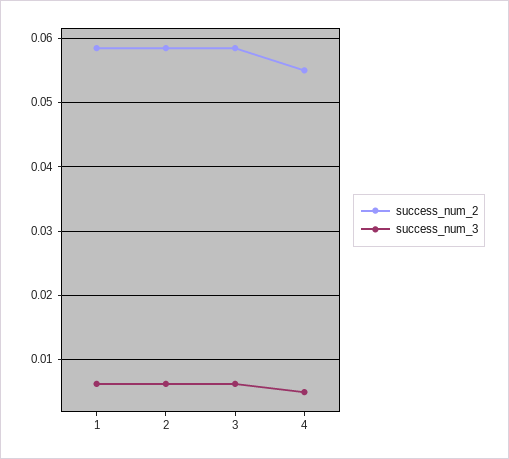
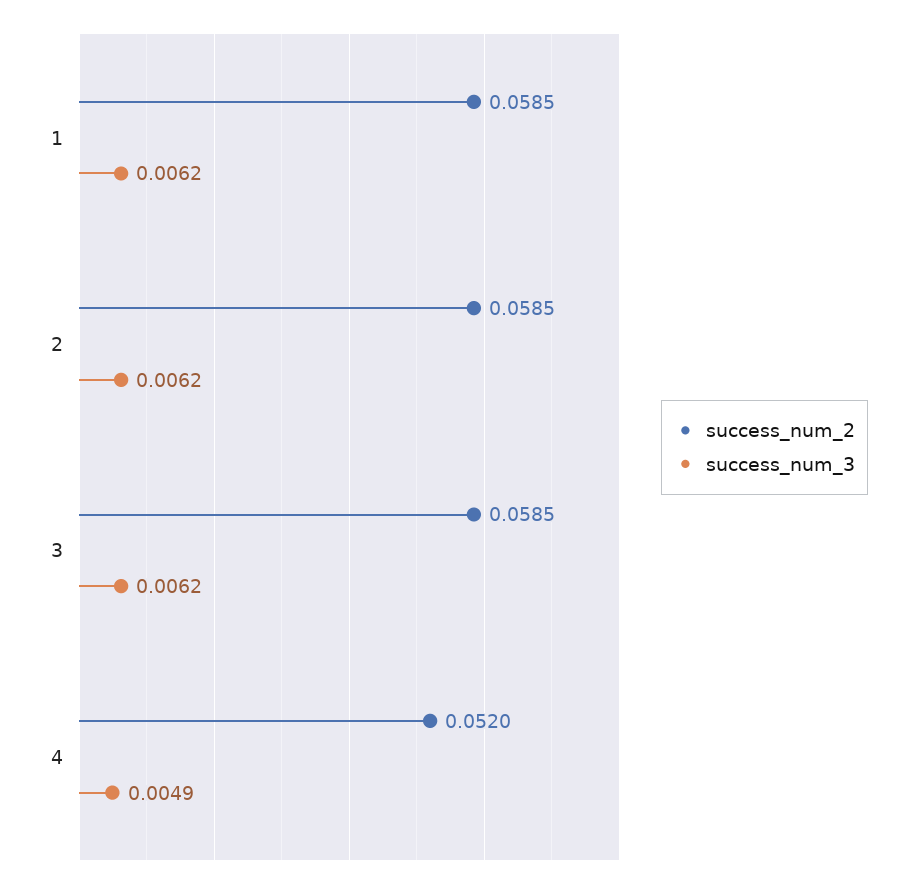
success_num_2, 4: 0.055 -> 0.052

